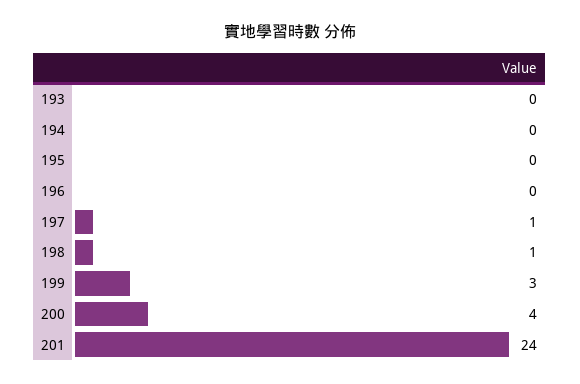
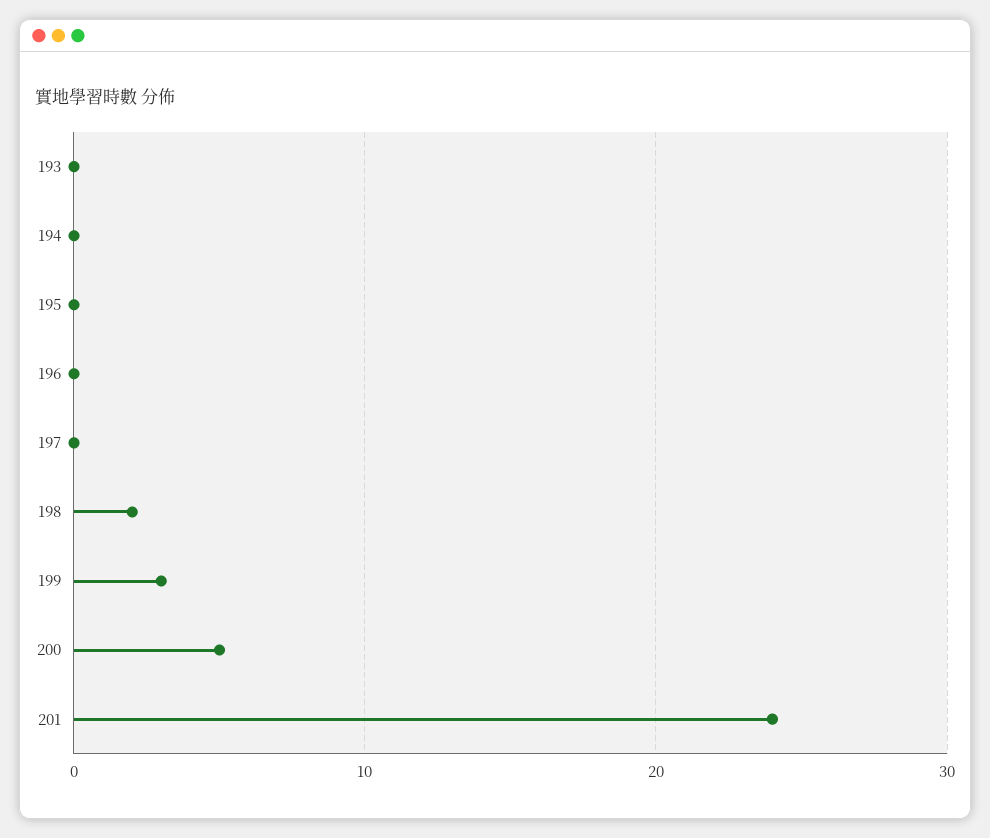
197: 1 -> 0
198: 1 -> 2
200: 4 -> 5

